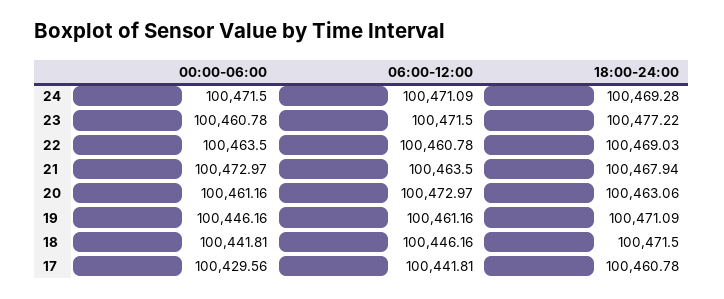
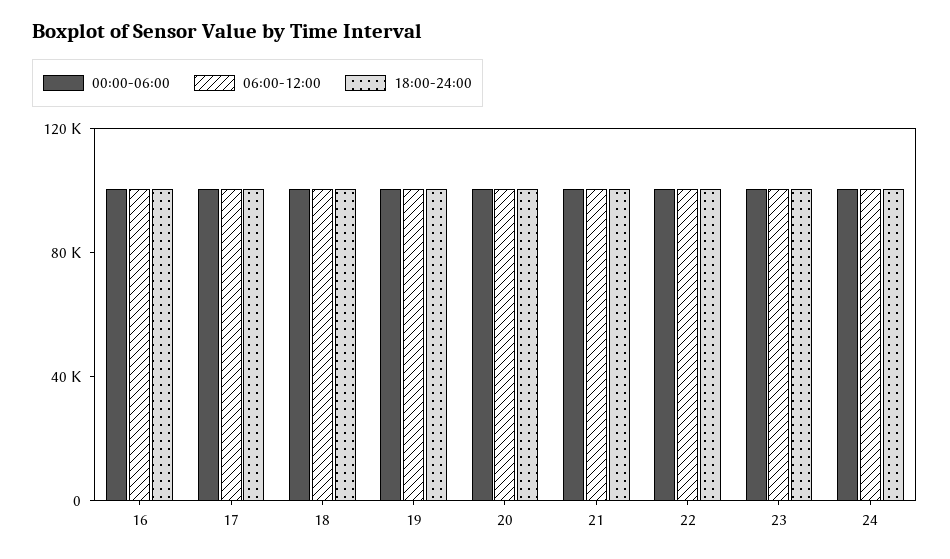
00:00-06:00, 16: none -> 100000
06:00-12:00, 16: none -> 100000
18:00-24:00, 16: none -> 100000

